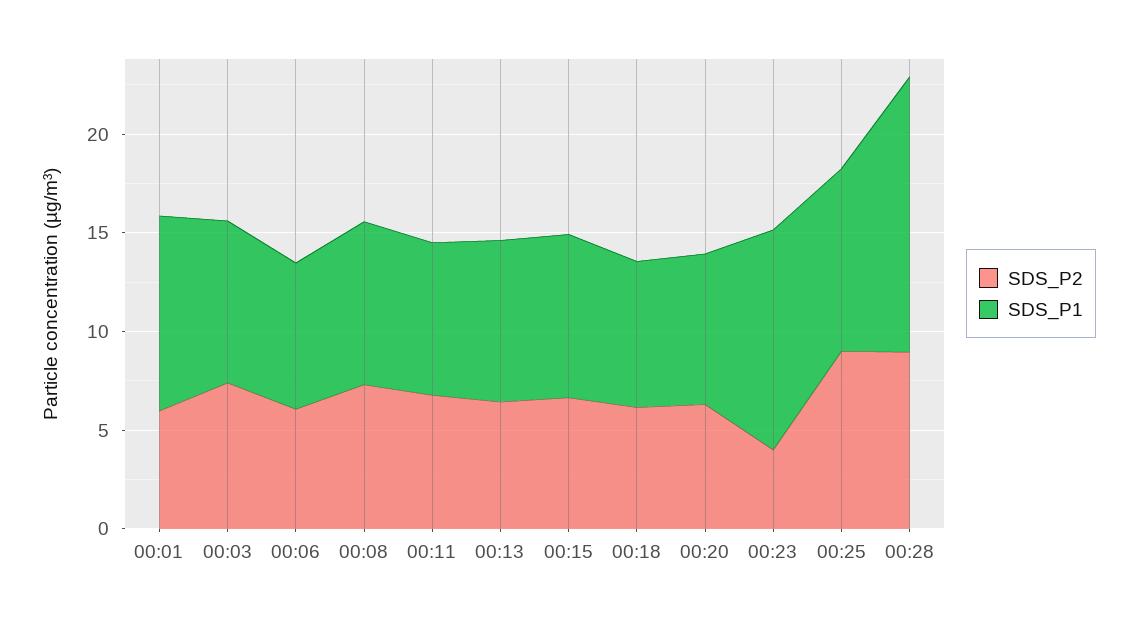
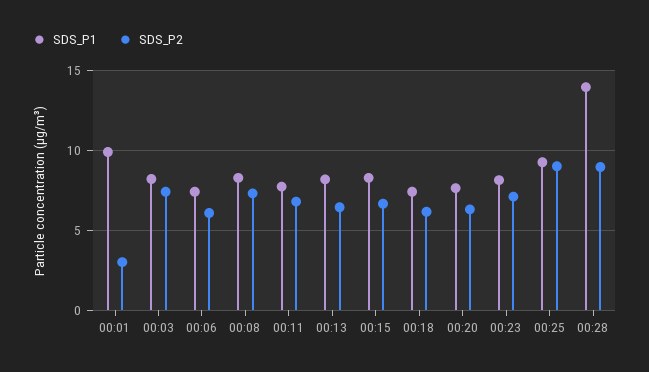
SDS_P2, 00:01: 6 -> 3
SDS_P2, 00:23: 4 -> 7
SDS_P1, 00:23: 11 -> 8

